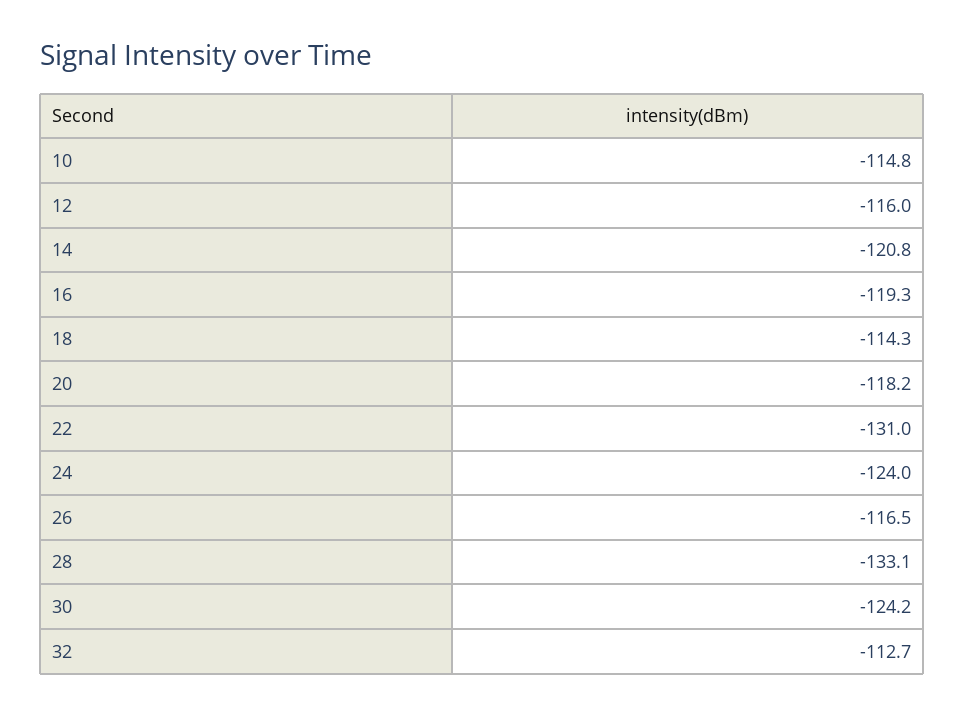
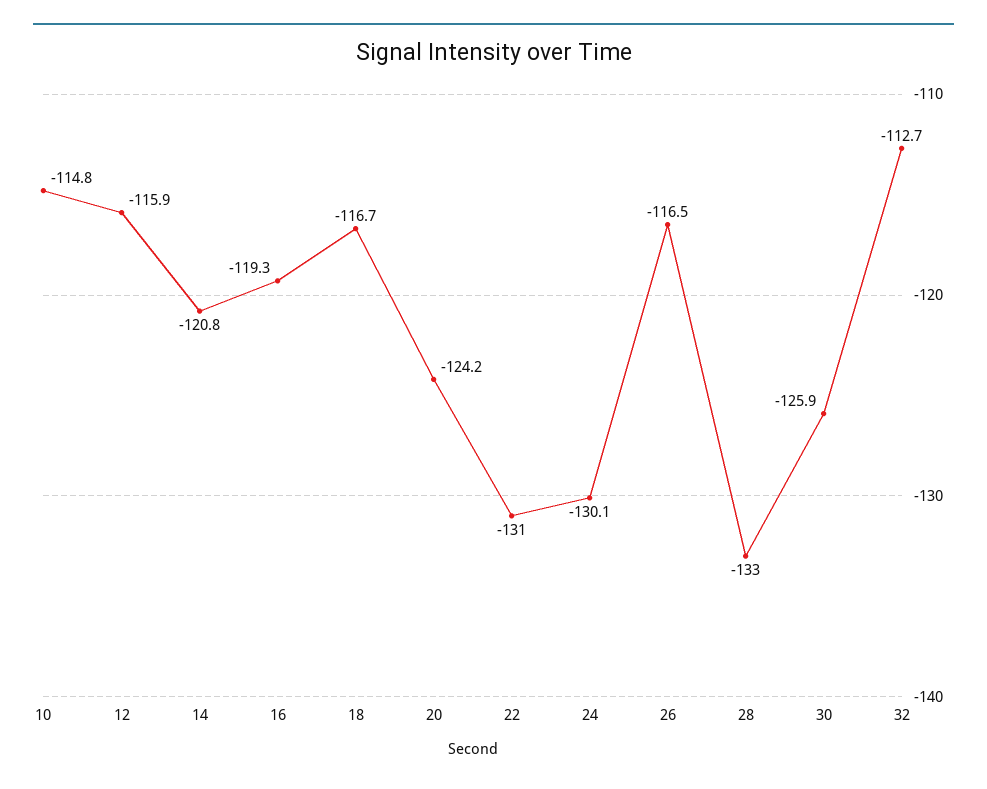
12: -116 -> -115.9
18: -114.3 -> -116.7
20: -118.2 -> -124.2
24: -124 -> -130.1
28: -133.1 -> -133
30: -124.2 -> -125.9

